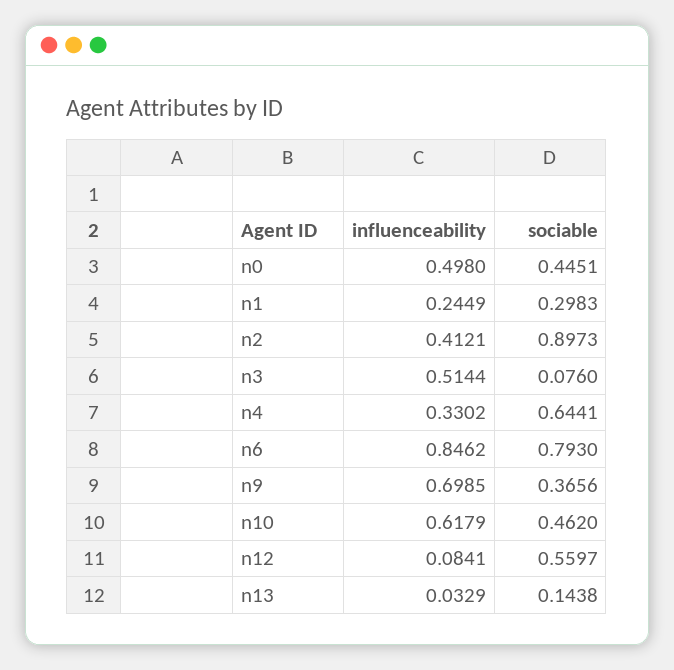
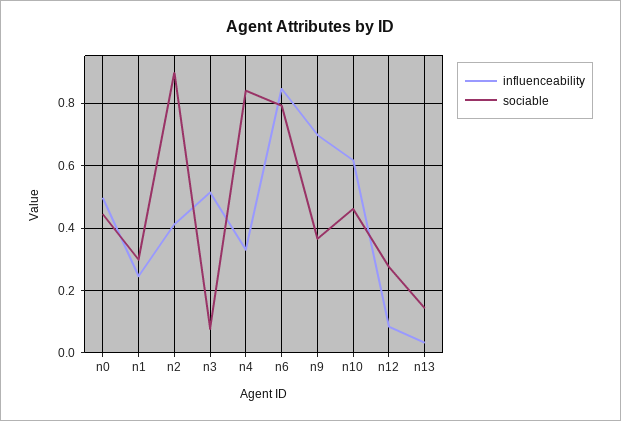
sociable, n4: 0.6441 -> 0.84
sociable, n12: 0.5597 -> 0.28

